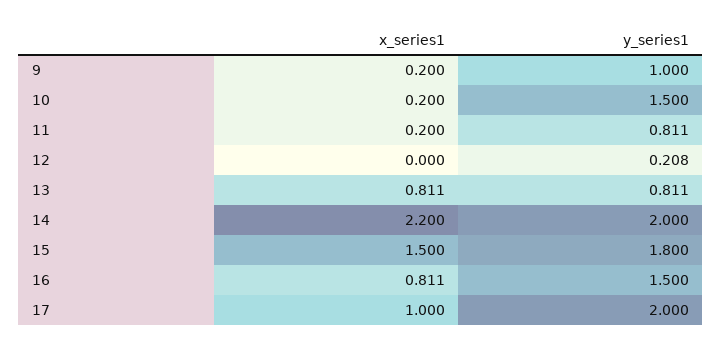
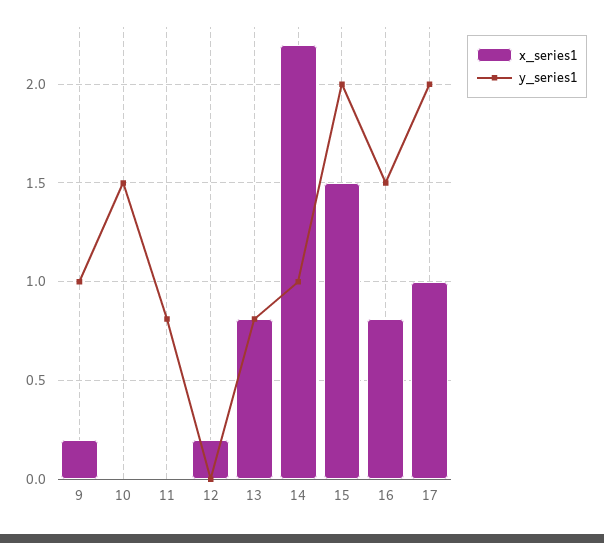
x_series1, 10: 0.2 -> 0
x_series1, 11: 0.2 -> 0
x_series1, 12: 0 -> 0.2
y_series1, 12: 0.208 -> 0
y_series1, 14: 2 -> 1
y_series1, 15: 1.8 -> 2

